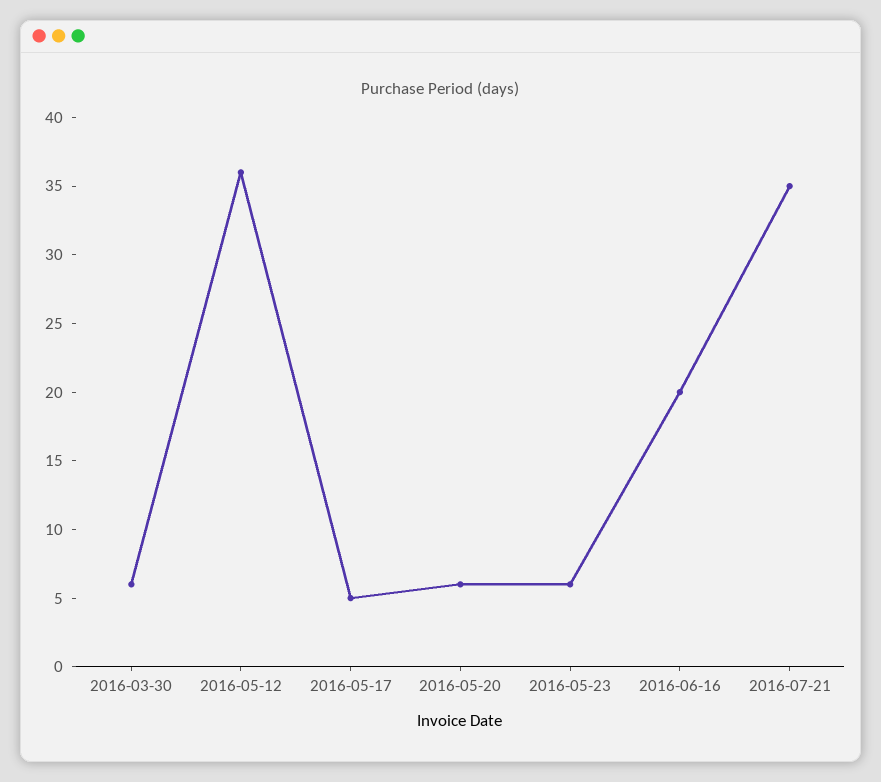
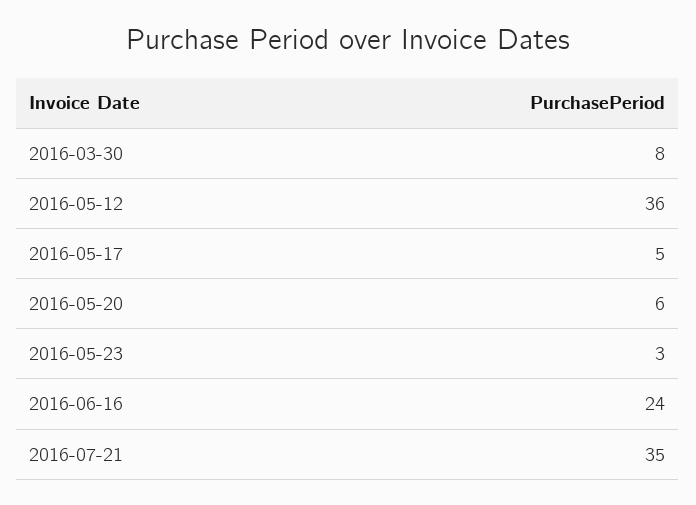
2016-03-30: 6 -> 8
2016-05-23: 6 -> 3
2016-06-16: 20 -> 24

